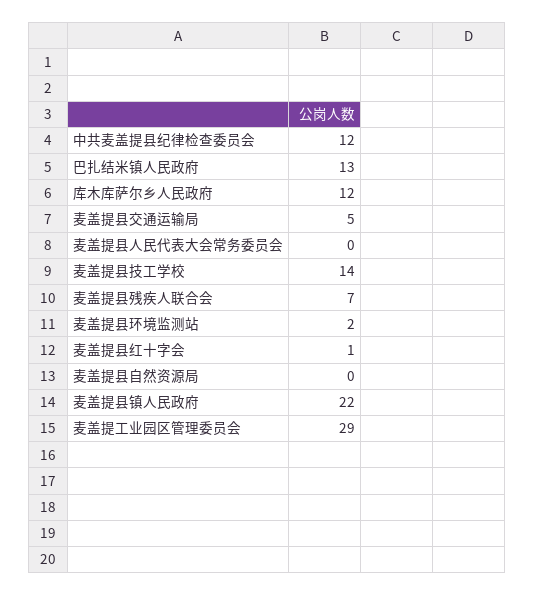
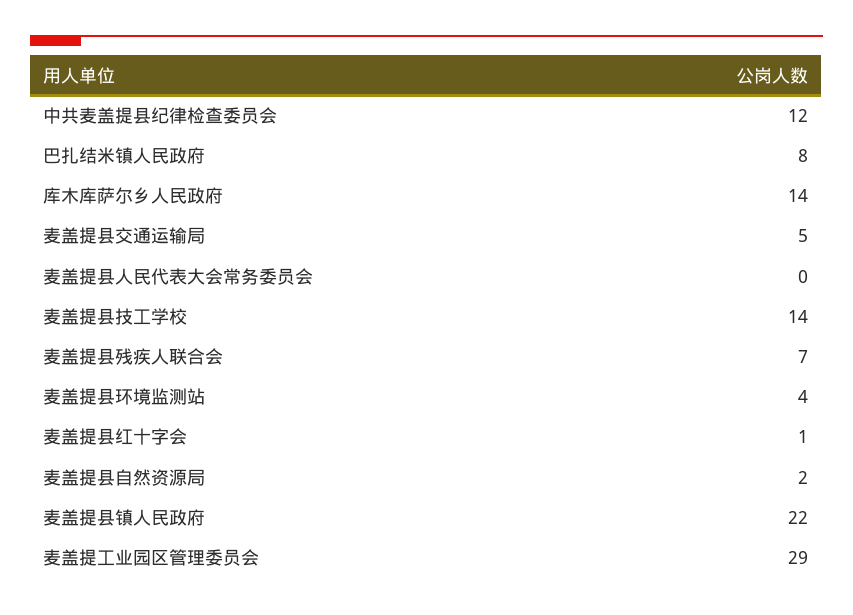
巴扎结米镇人民政府: 13 -> 8
库木库萨尔乡人民政府: 12 -> 14
麦盖提县环境监测站: 2 -> 4
麦盖提县自然资源局: 0 -> 2

